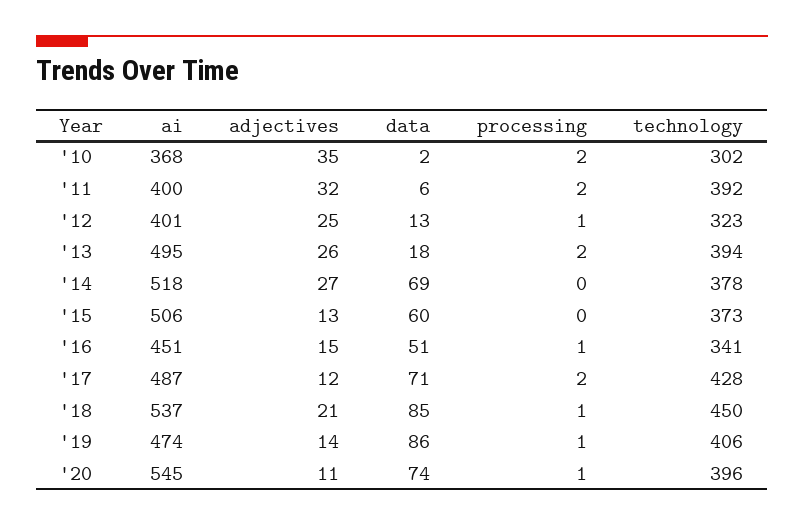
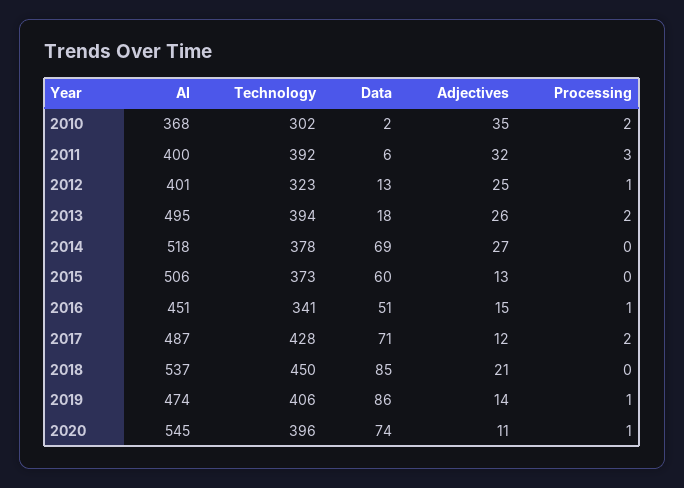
processing, '11: 2 -> 3
processing, '18: 1 -> 0

